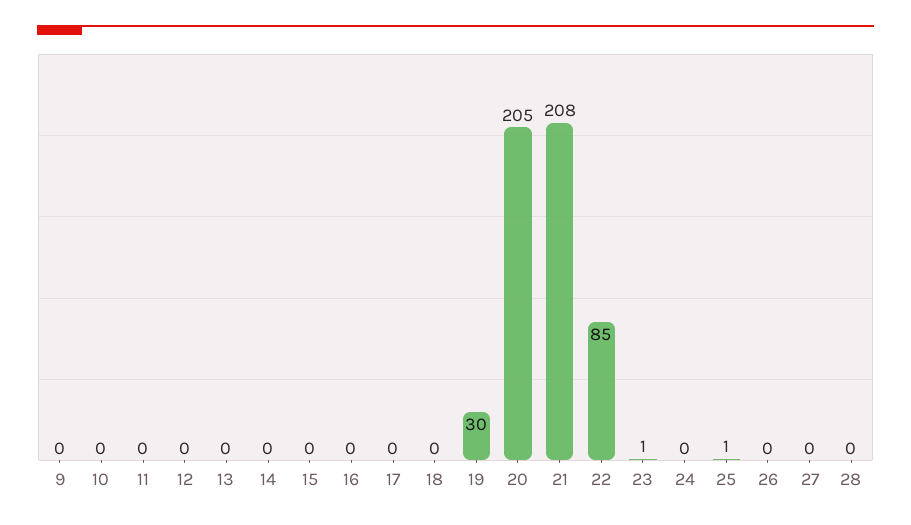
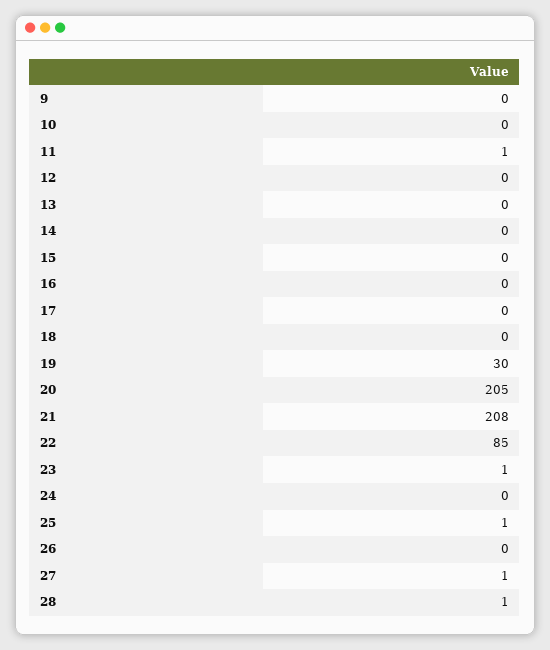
11: 0 -> 1
27: 0 -> 1
28: 0 -> 1

